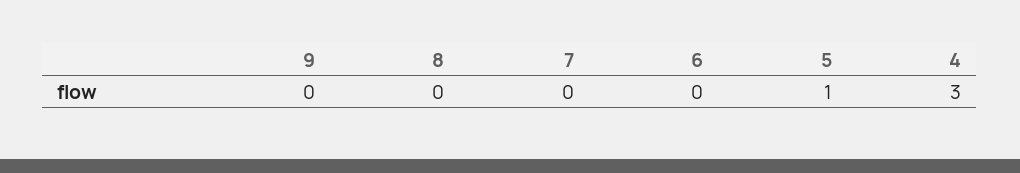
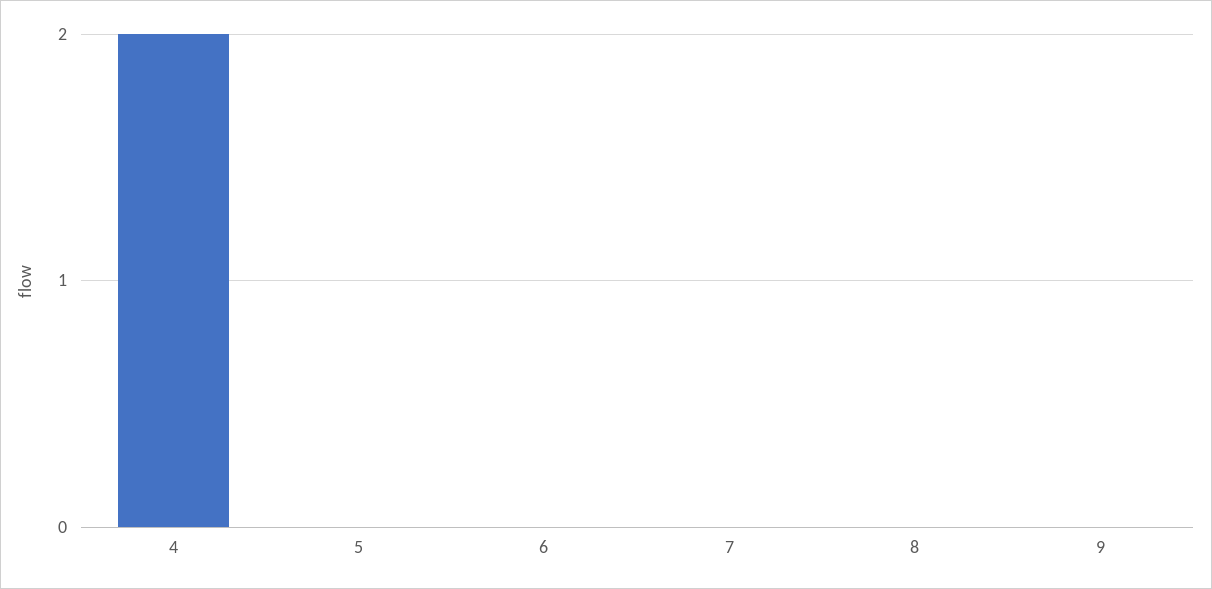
5: 1 -> 0
4: 3 -> 2

